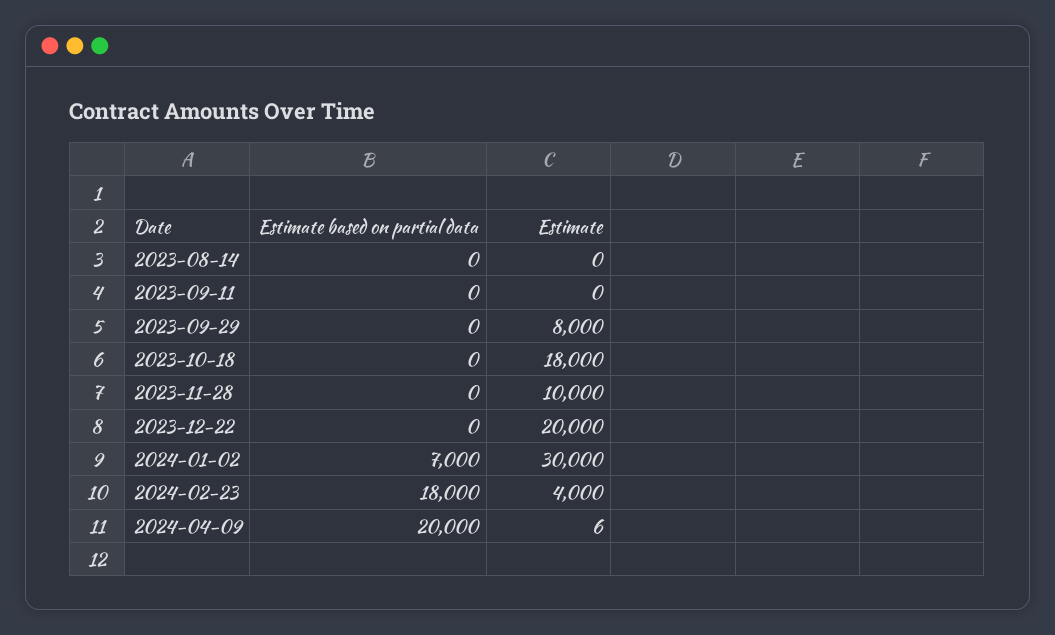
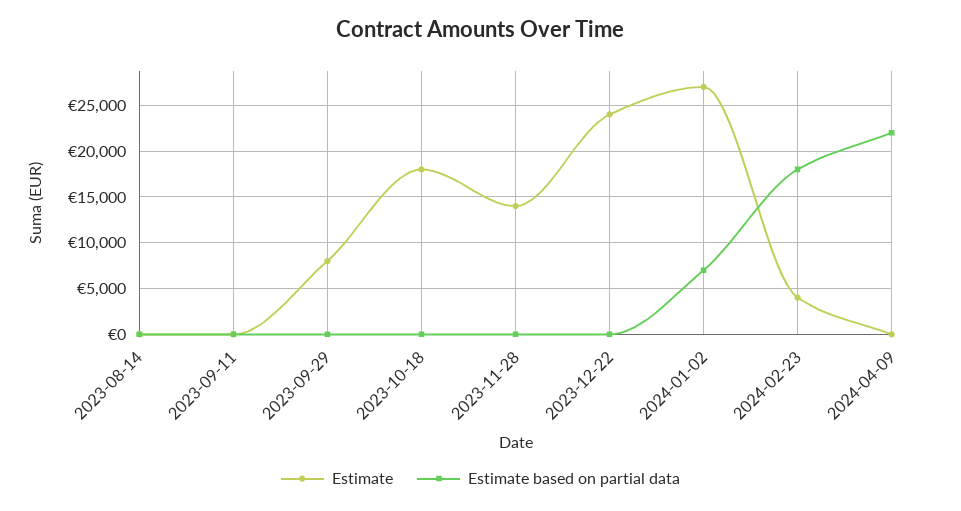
Estimate, 2023-11-28: 10000 -> 14000
Estimate, 2023-12-22: 20000 -> 24000
Estimate, 2024-01-02: 30000 -> 27000
Estimate based on partial data, 2024-04-09: 20000 -> 22000

